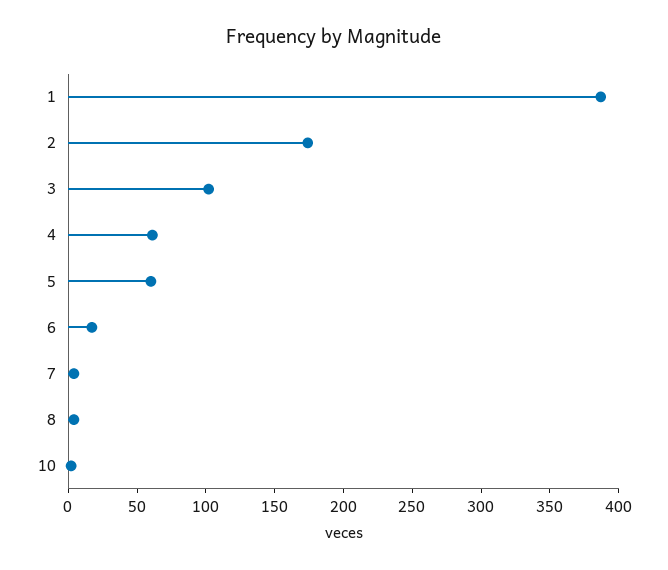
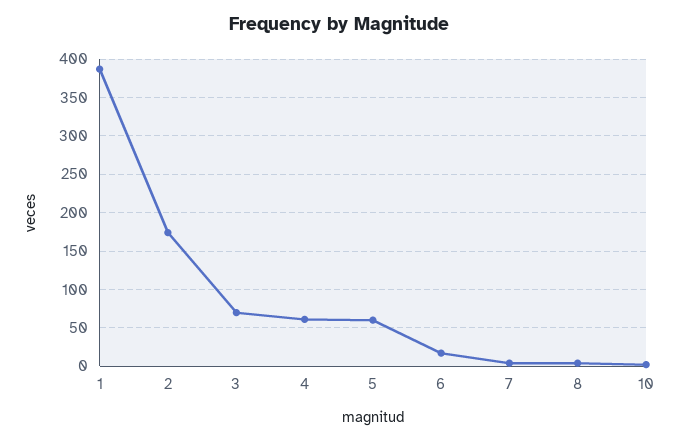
3: 100 -> 70

